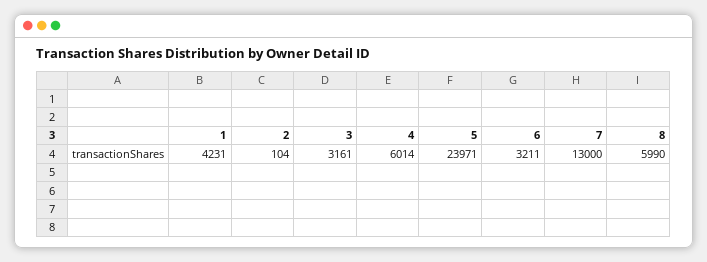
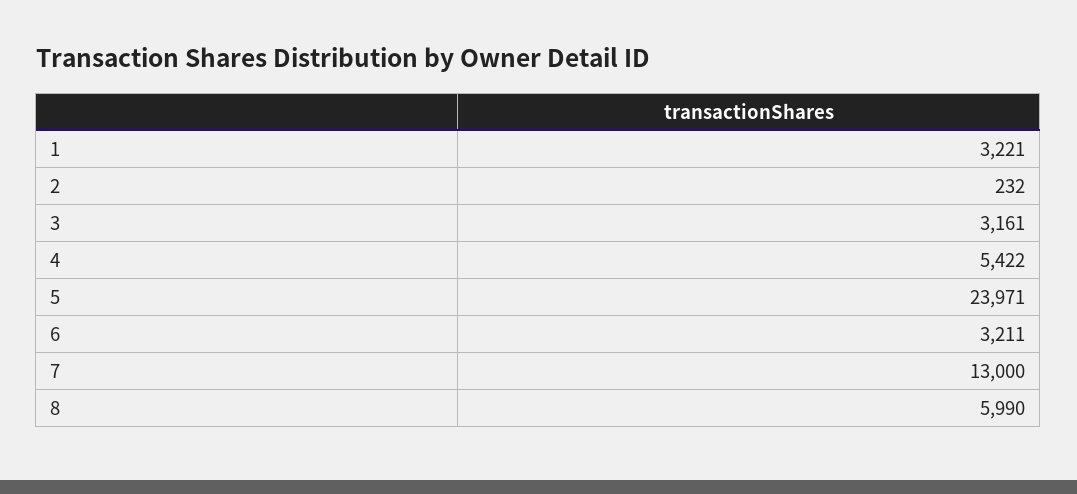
1: 4231 -> 3221
2: 104 -> 232
4: 6014 -> 5422

